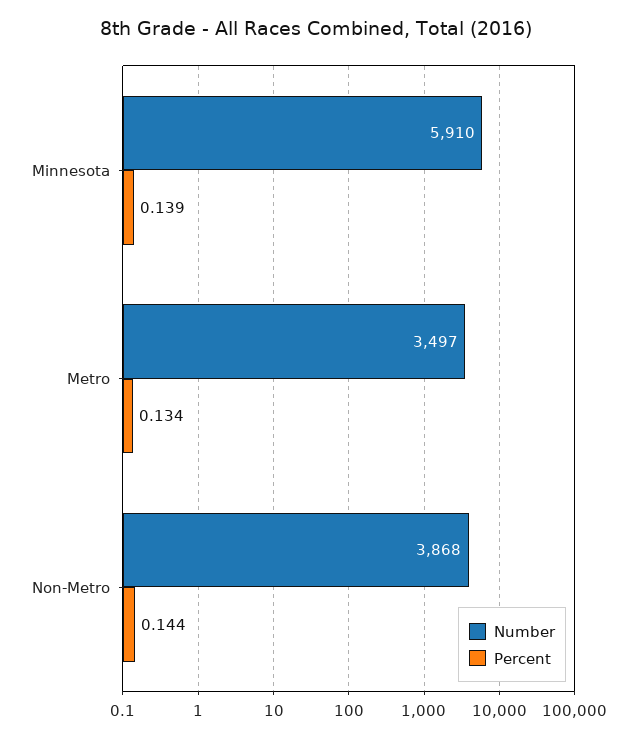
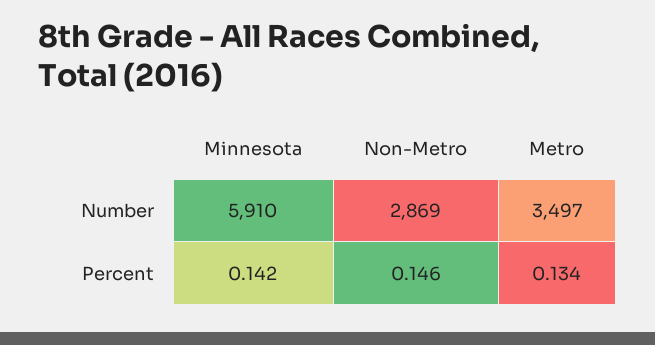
Percent, Minnesota: 0.139 -> 0.142
Number, Non-Metro: 3868 -> 2869
Percent, Non-Metro: 0.144 -> 0.146

